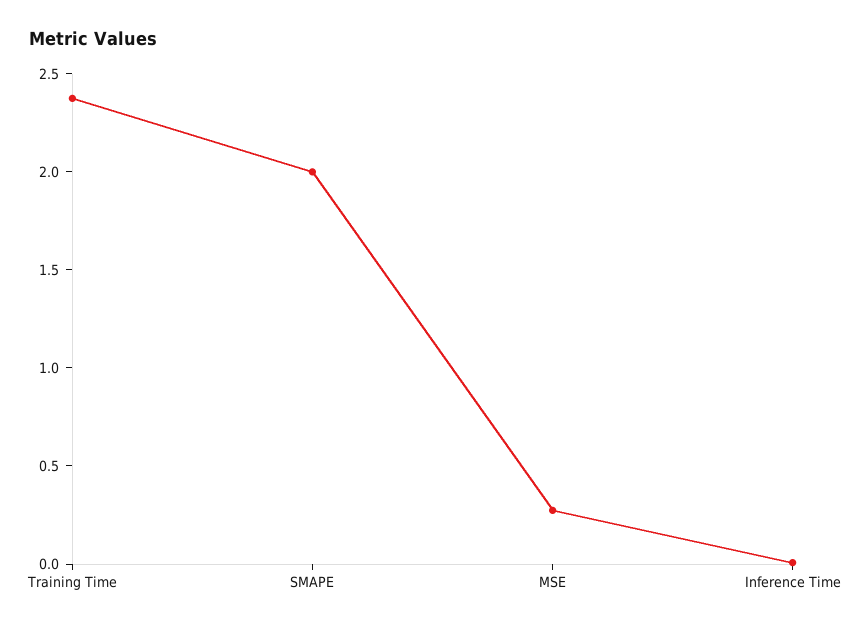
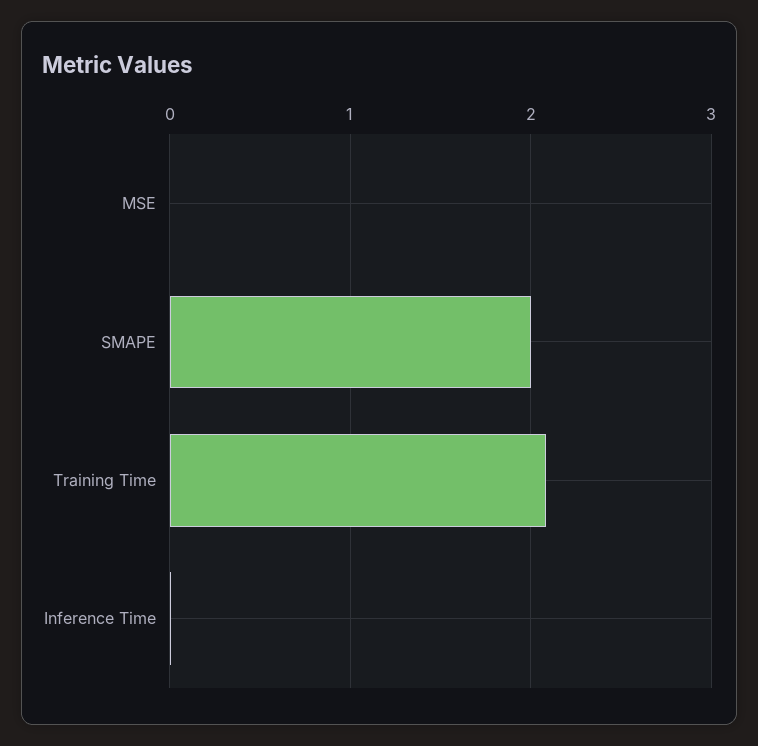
Training Time: 2.4 -> 2.1
MSE: 0.3 -> 0

